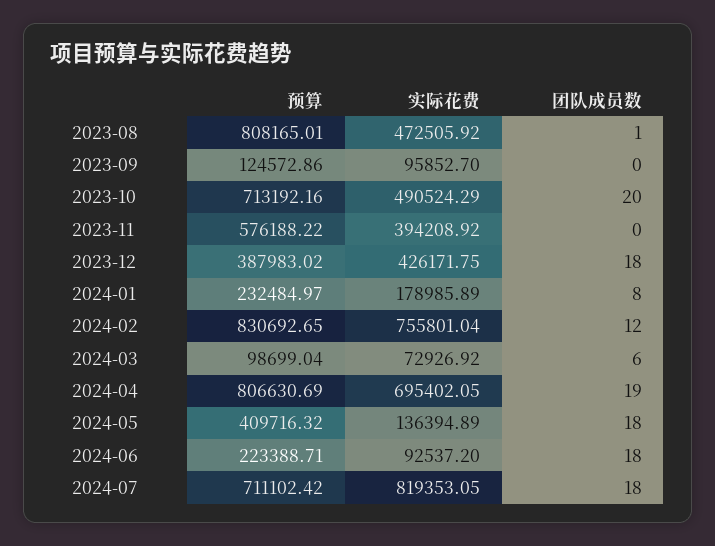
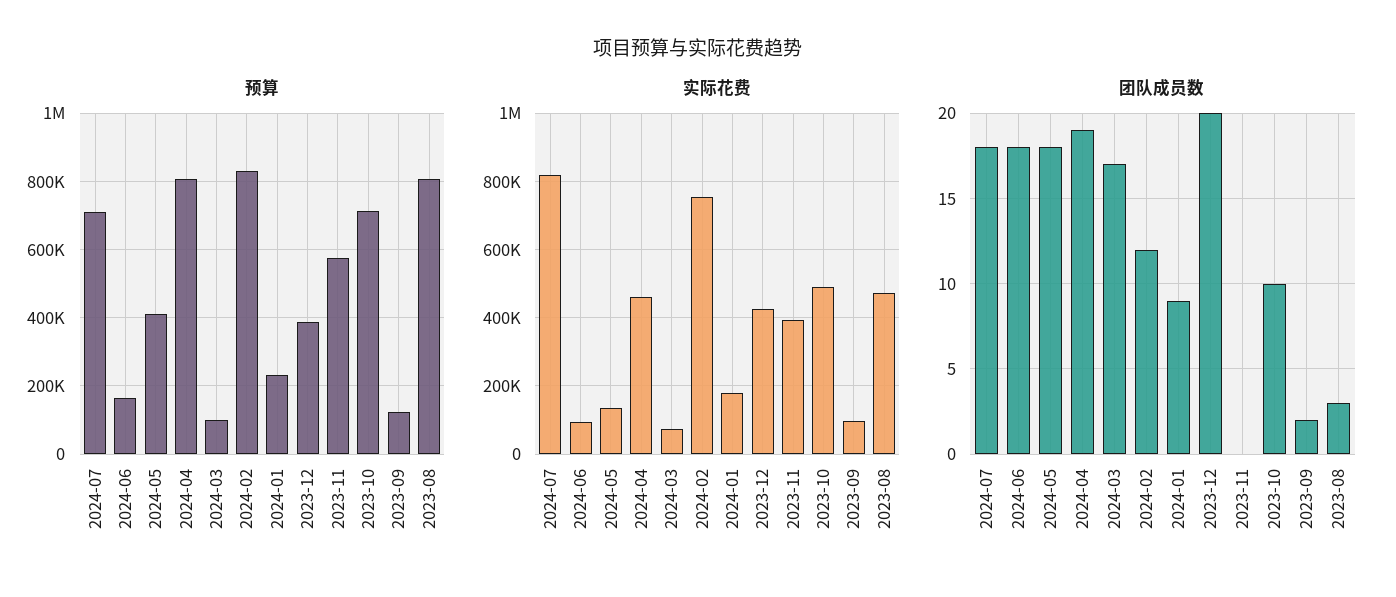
团队成员数, 2023-08: 1 -> 3
团队成员数, 2023-09: 0 -> 2
团队成员数, 2023-10: 20 -> 10
团队成员数, 2023-12: 18 -> 20
团队成员数, 2024-01: 8 -> 9
团队成员数, 2024-03: 6 -> 17
实际花费, 2024-04: 695402.05 -> 460000
预算, 2024-06: 223388.71 -> 160000

